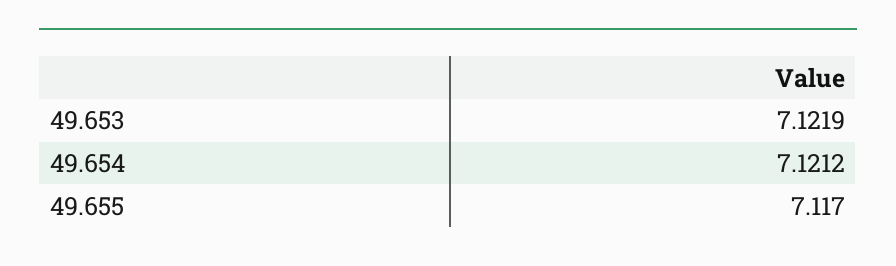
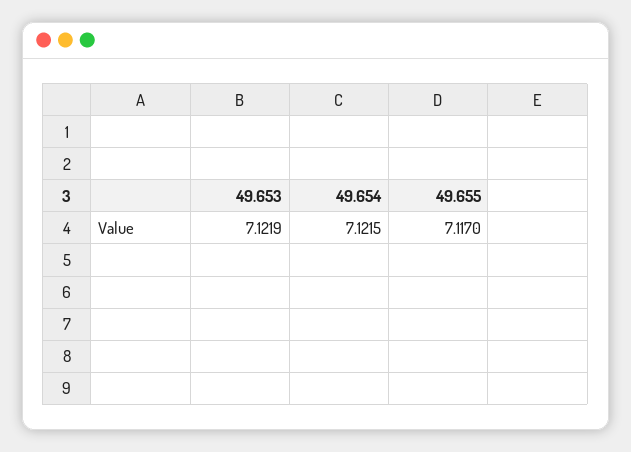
49.654: 7.1212 -> 7.1215

